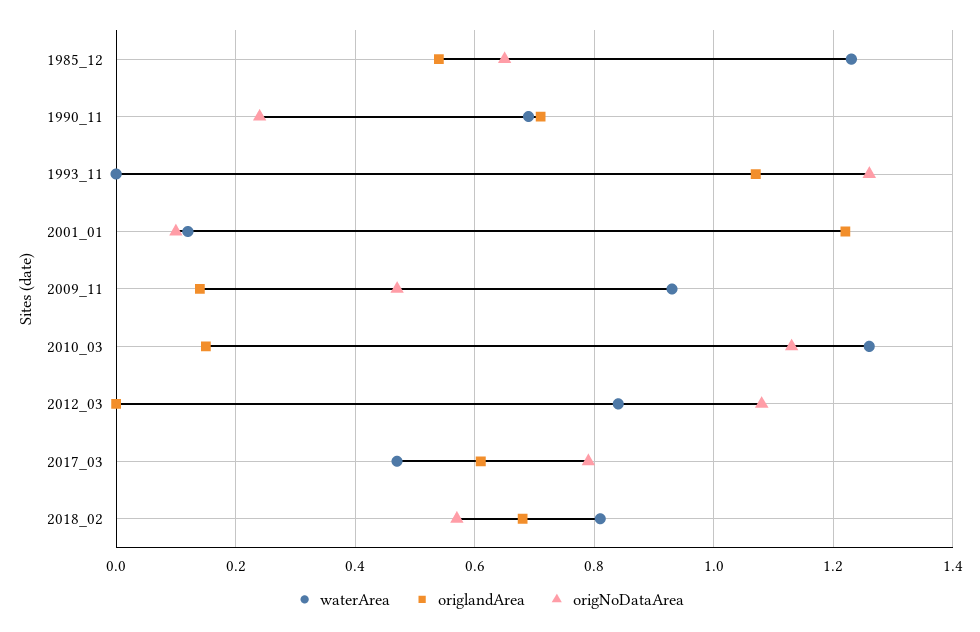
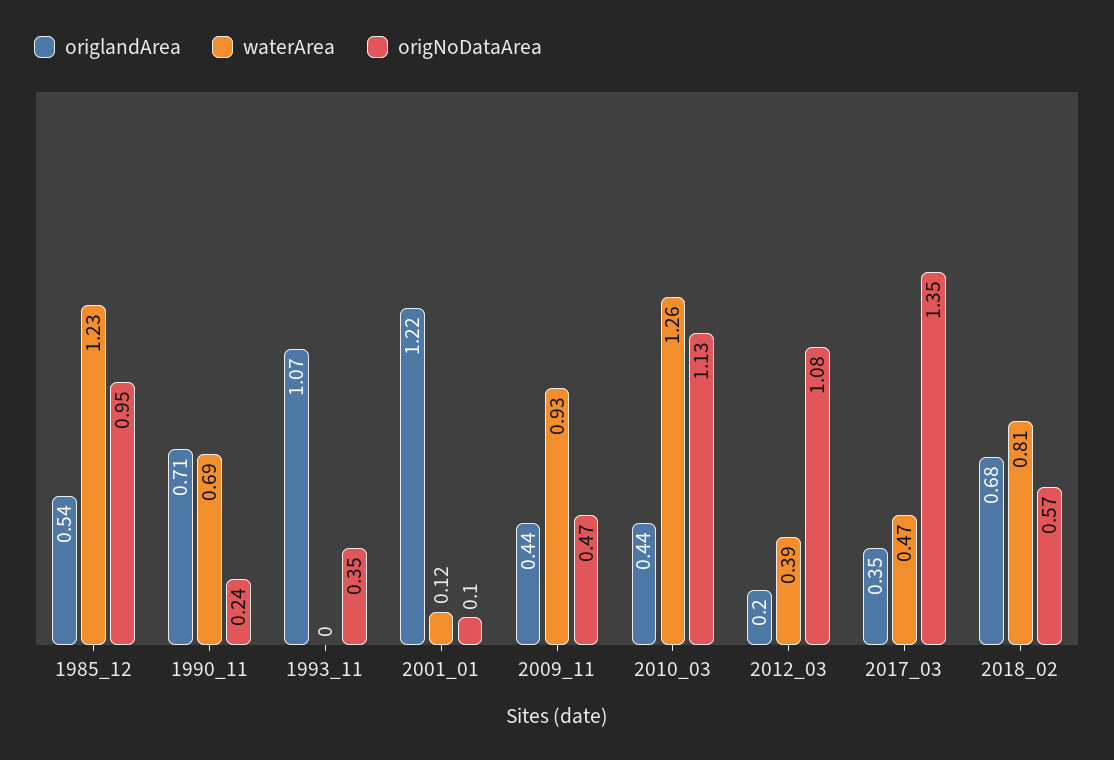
origNoDataArea, 1985_12: 0.65 -> 0.95
origNoDataArea, 1993_11: 1.25 -> 0.35
origlandArea, 2009_11: 0.15 -> 0.44
origlandArea, 2010_03: 0.15 -> 0.44
waterArea, 2012_03: 0.85 -> 0.39
origlandArea, 2012_03: 0 -> 0.2
origlandArea, 2017_03: 0.6 -> 0.35
origNoDataArea, 2017_03: 0.8 -> 1.35

